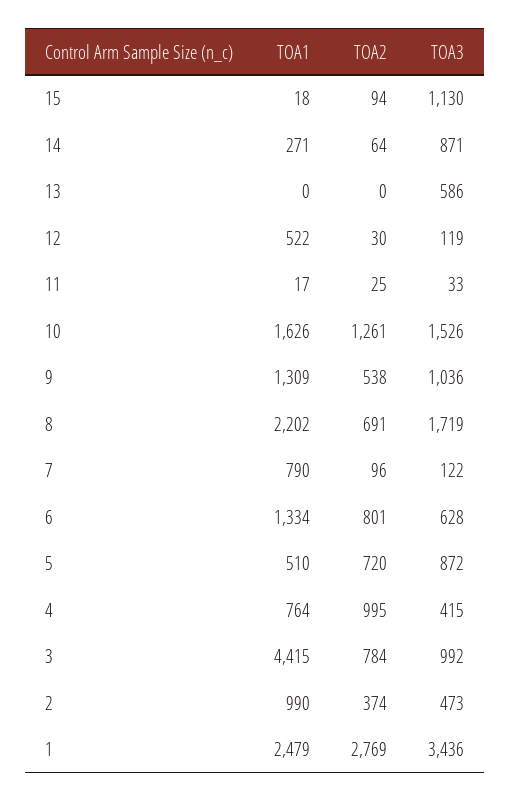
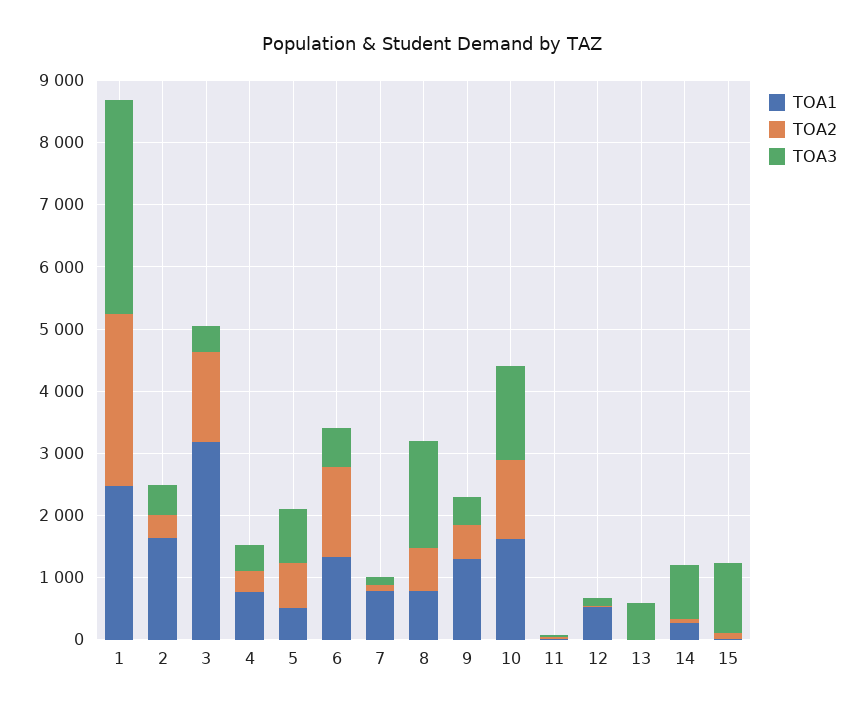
TOA3, 9: 1036 -> 400
TOA1, 8: 2202 -> 800
TOA2, 6: 801 -> 1400
TOA2, 4: 995 -> 400
TOA1, 3: 4415 -> 3200
TOA2, 3: 784 -> 1400
TOA3, 3: 992 -> 400
TOA1, 2: 990 -> 1600

